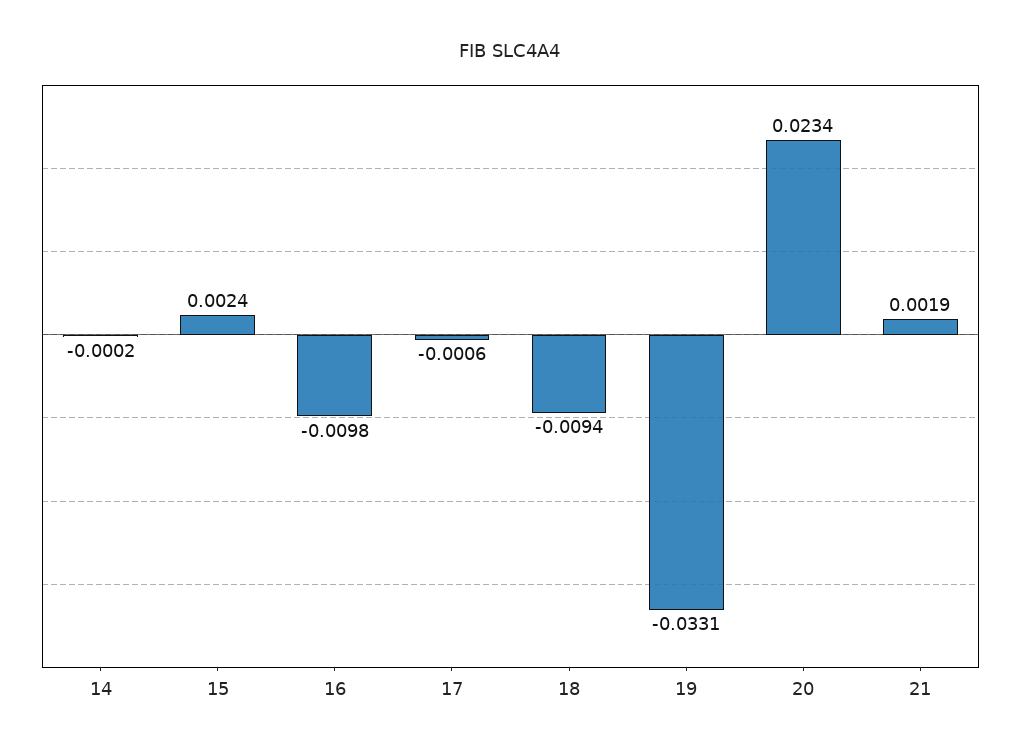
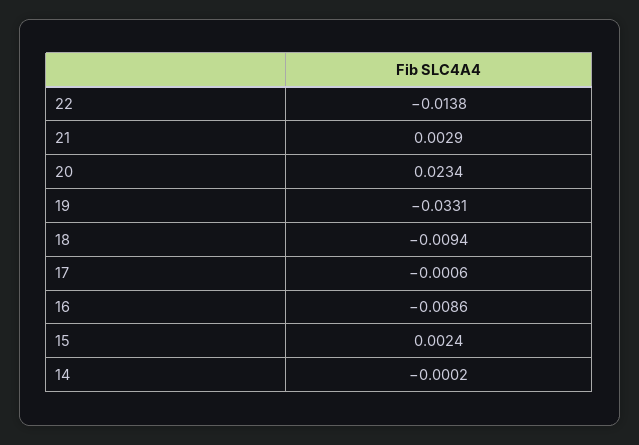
16: -0.0098 -> -0.0086
21: 0.0019 -> 0.0029
22: none -> -0.0138

